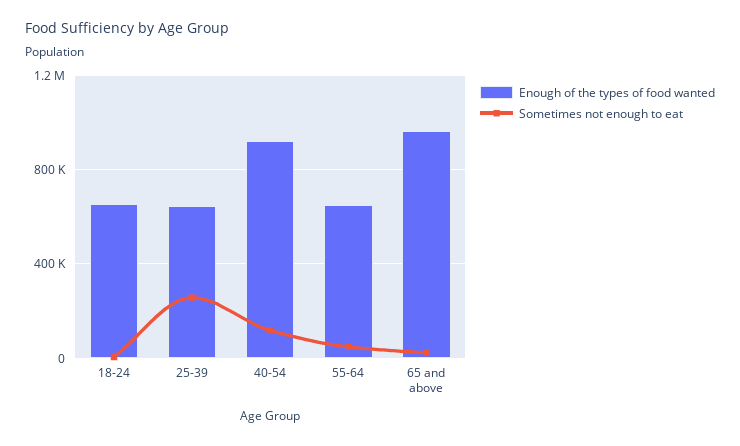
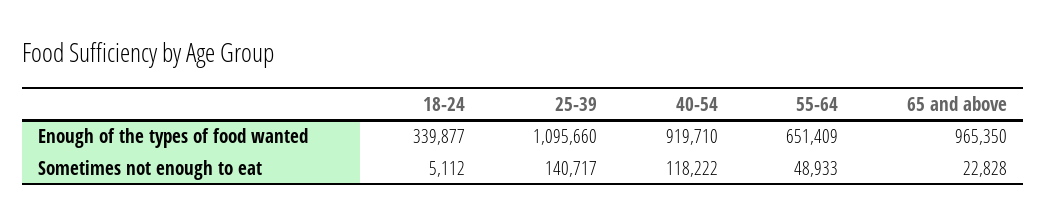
Enough of the types of food wanted, 18-24: 650000 -> 339877
Enough of the types of food wanted, 25-39: 650000 -> 1095660
Sometimes not enough to eat, 25-39: 250000 -> 140717

